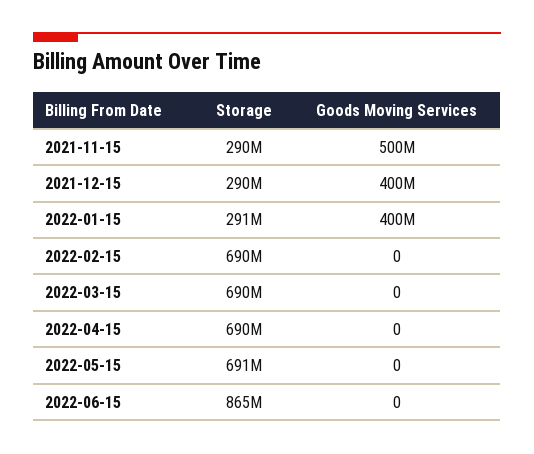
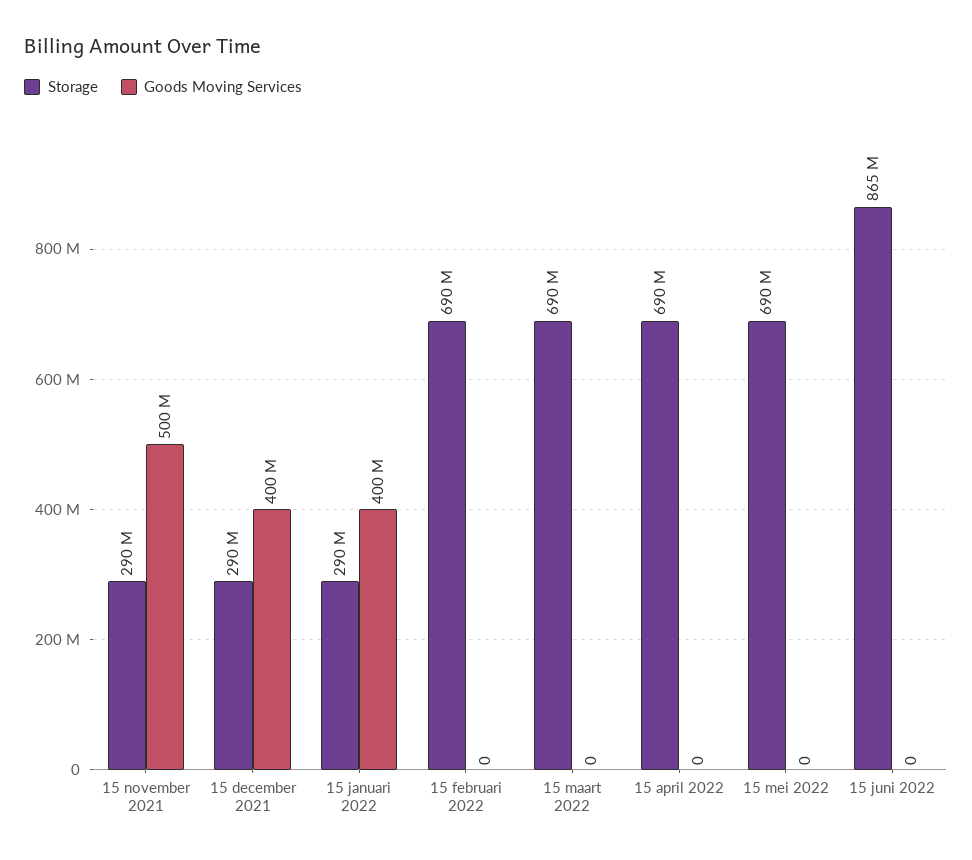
Storage, 2022-01-15: 291000000 -> 290000000
Storage, 2022-05-15: 691000000 -> 690000000

